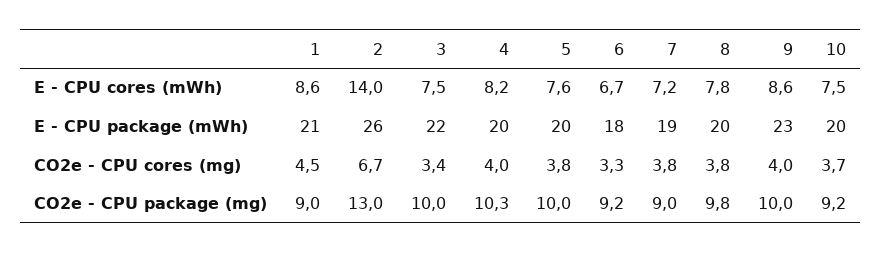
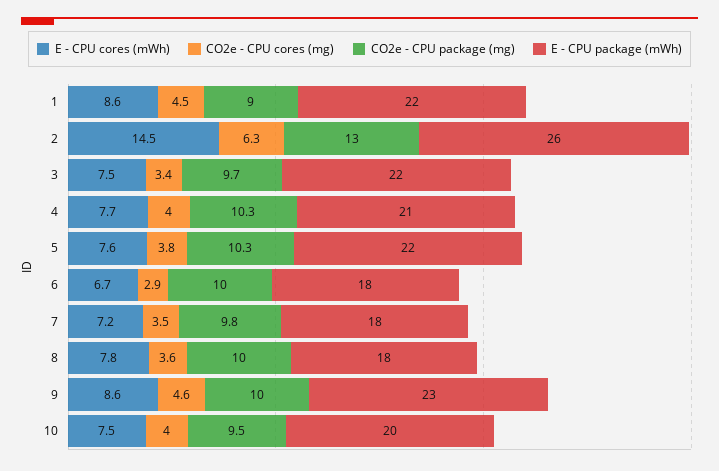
E - CPU cores (mWh), 2: 14 -> 14.5
E - CPU cores (mWh), 4: 8.2 -> 7.7
E - CPU package (mWh), 1: 21 -> 22
E - CPU package (mWh), 4: 20 -> 21
E - CPU package (mWh), 5: 20 -> 22
E - CPU package (mWh), 7: 19 -> 18
E - CPU package (mWh), 8: 20 -> 18
CO2e - CPU cores (mg), 2: 6.7 -> 6.3
CO2e - CPU cores (mg), 6: 3.3 -> 2.9
CO2e - CPU cores (mg), 7: 3.8 -> 3.5
CO2e - CPU cores (mg), 8: 3.8 -> 3.6
CO2e - CPU cores (mg), 9: 4 -> 4.6
CO2e - CPU cores (mg), 10: 3.7 -> 4
CO2e - CPU package (mg), 3: 10 -> 9.7
CO2e - CPU package (mg), 5: 10 -> 10.3
CO2e - CPU package (mg), 6: 9.2 -> 10
CO2e - CPU package (mg), 7: 9 -> 9.8
CO2e - CPU package (mg), 8: 9.8 -> 10
CO2e - CPU package (mg), 10: 9.2 -> 9.5

